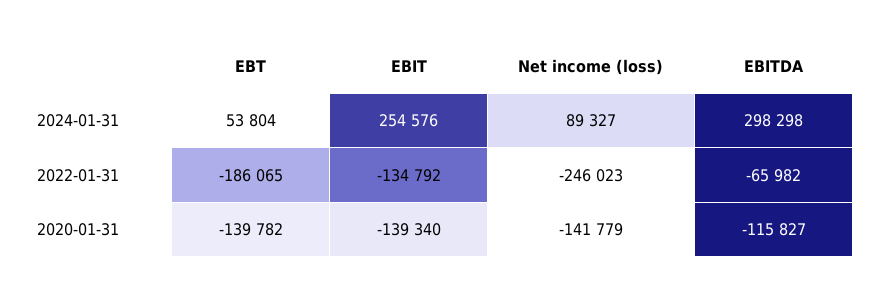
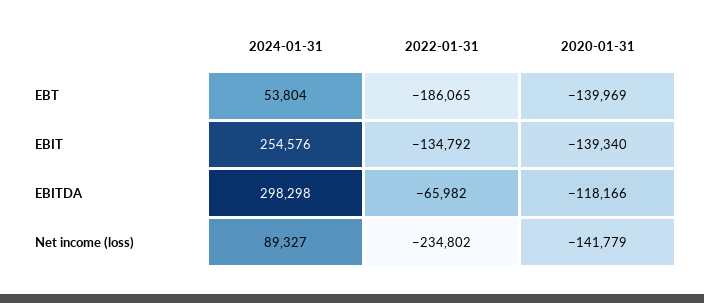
Net income (loss), 2022-01-31: -246023 -> -234802
EBT, 2020-01-31: -139782 -> -139969
EBITDA, 2020-01-31: -115827 -> -118166

